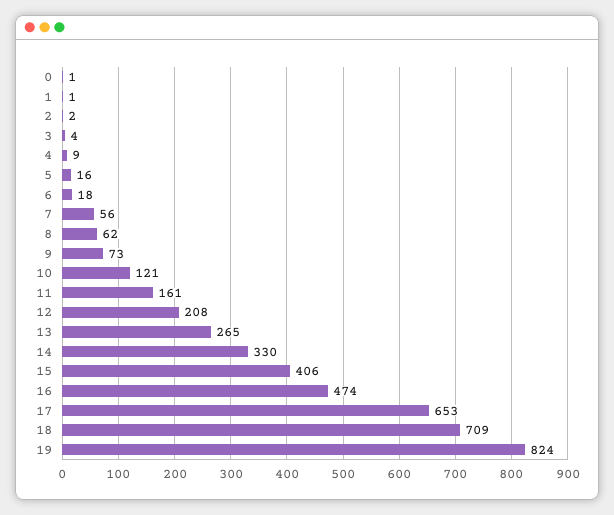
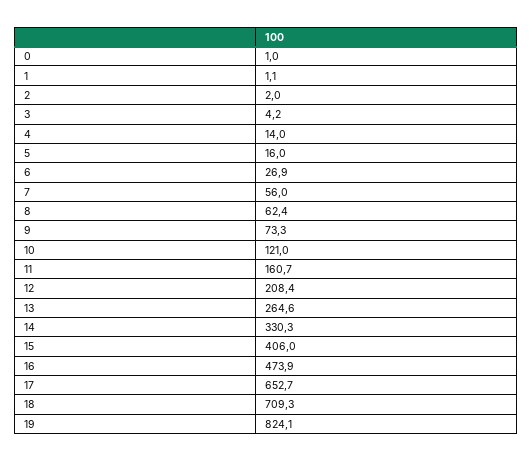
4: 9 -> 14
6: 18 -> 26.9

